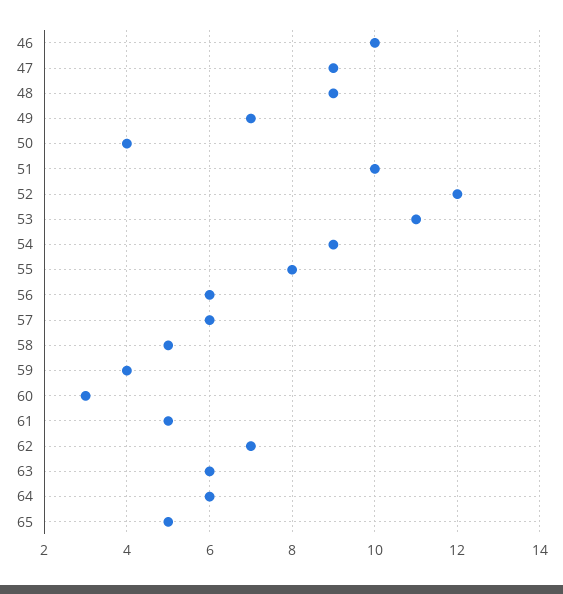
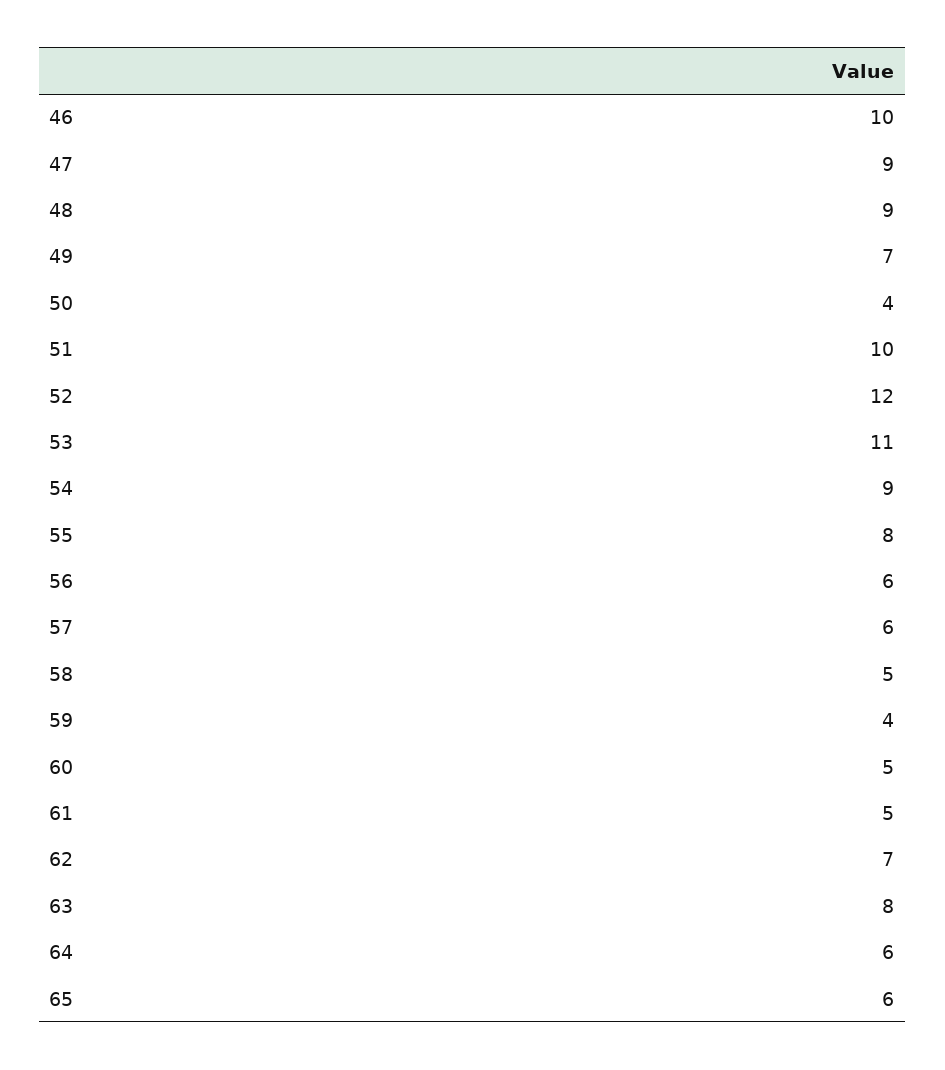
60: 3 -> 5
63: 6 -> 8
65: 5 -> 6

